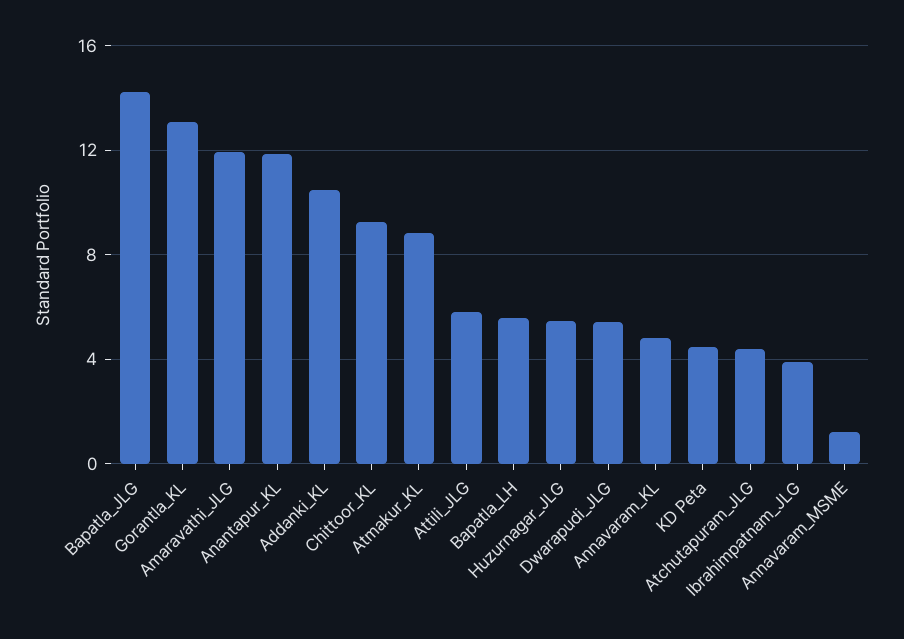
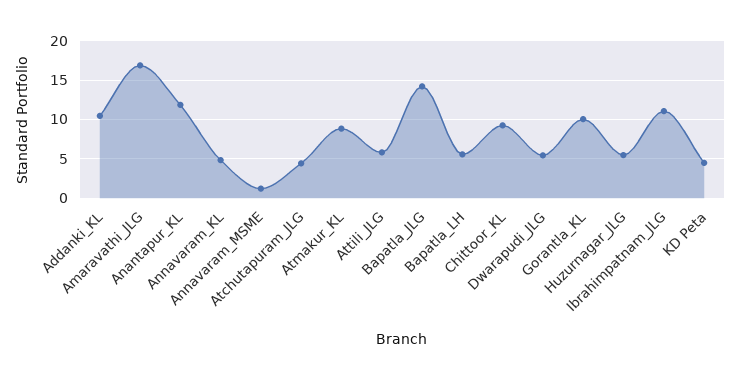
Gorantla_KL: 13 -> 10
Amaravathi_JLG: 12 -> 17
Ibrahimpatnam_JLG: 4 -> 11

